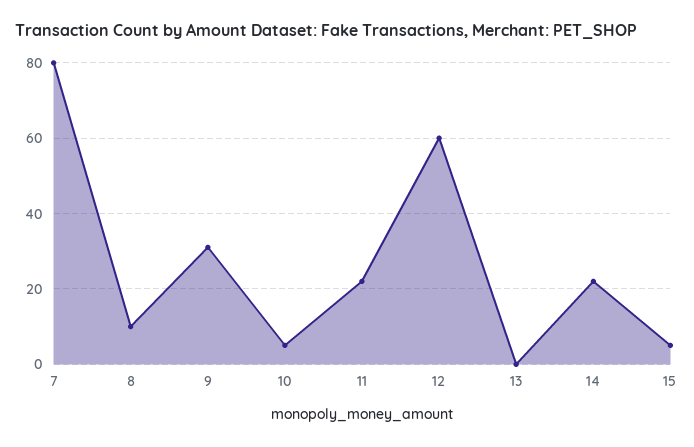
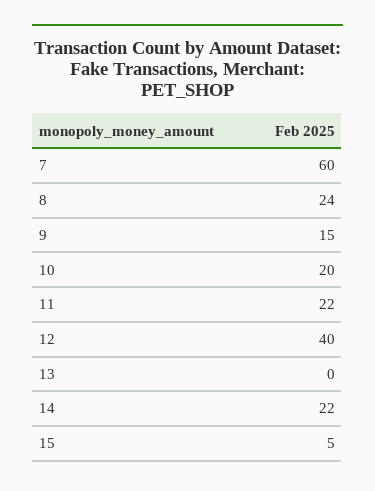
7: 80 -> 60
8: 10 -> 24
9: 30 -> 15
10: 5 -> 20
12: 60 -> 40

